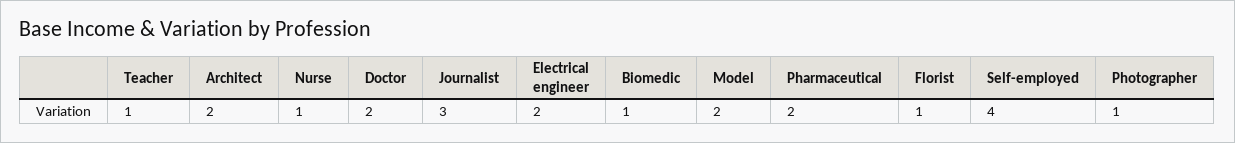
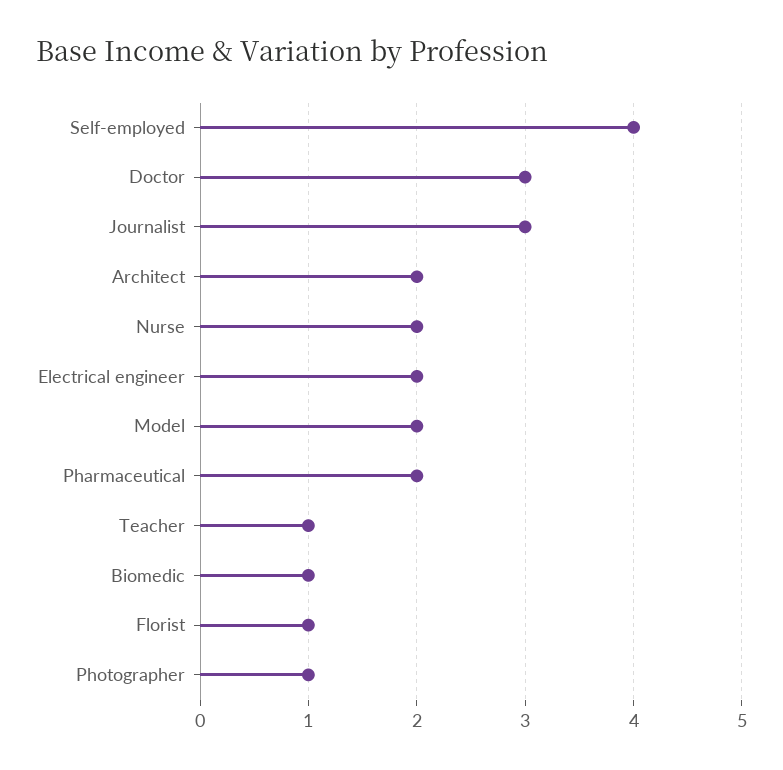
Nurse: 1 -> 2
Doctor: 2 -> 3

